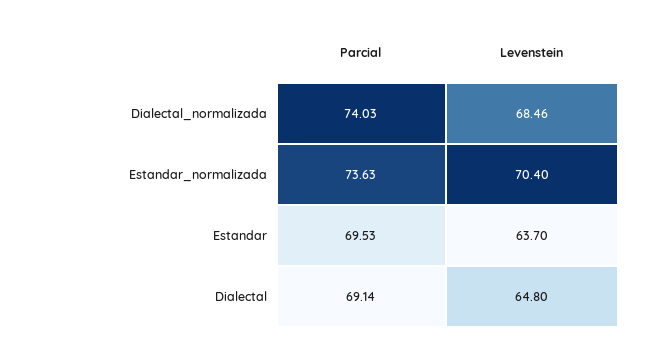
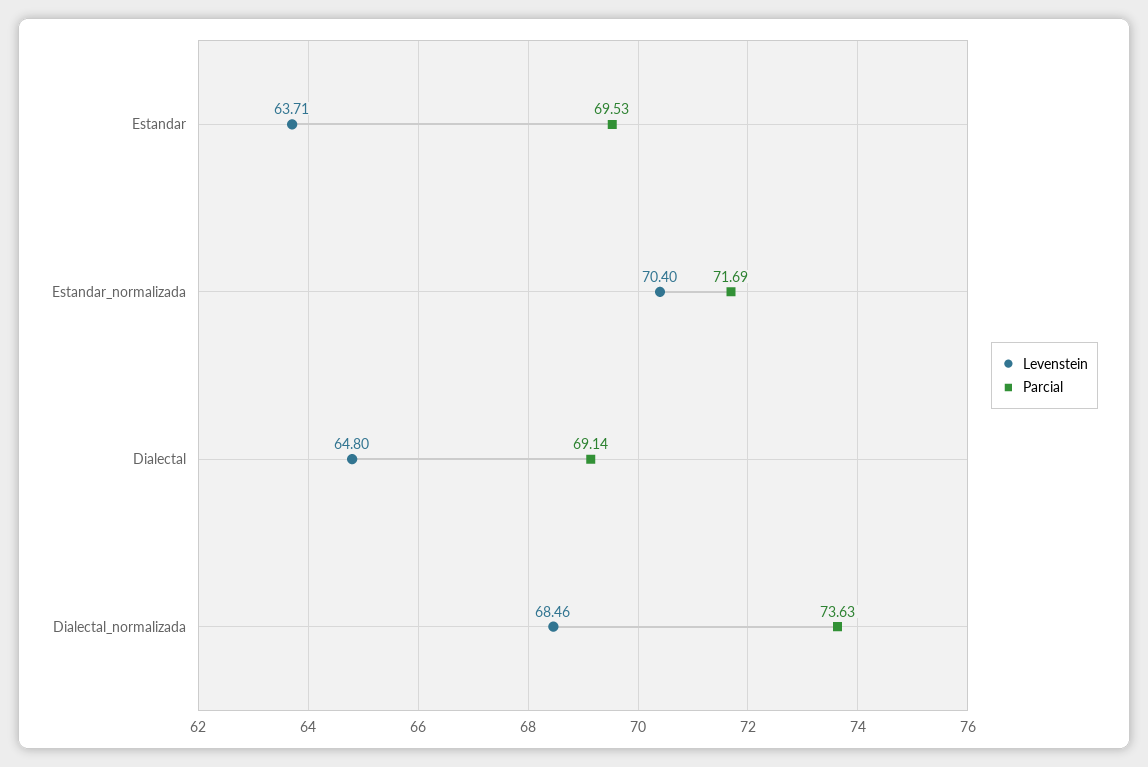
Parcial, Dialectal_normalizada: 74.03 -> 73.63
Parcial, Estandar_normalizada: 73.63 -> 71.69
Levenstein, Estandar: 63.7 -> 63.71

